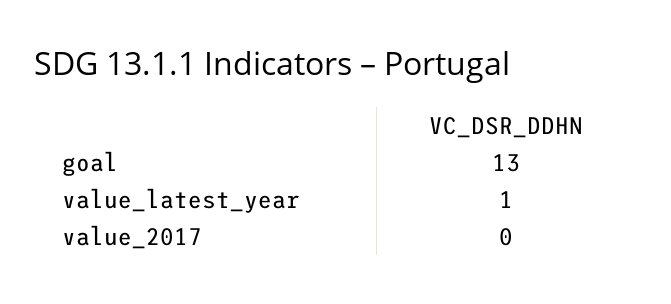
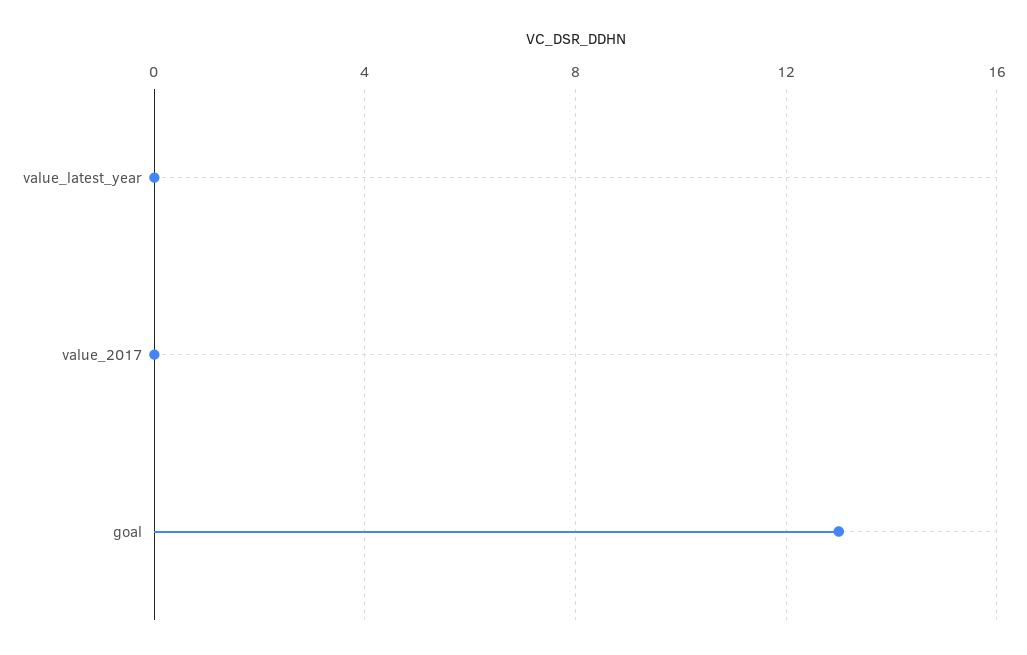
value_latest_year: 1 -> 0

